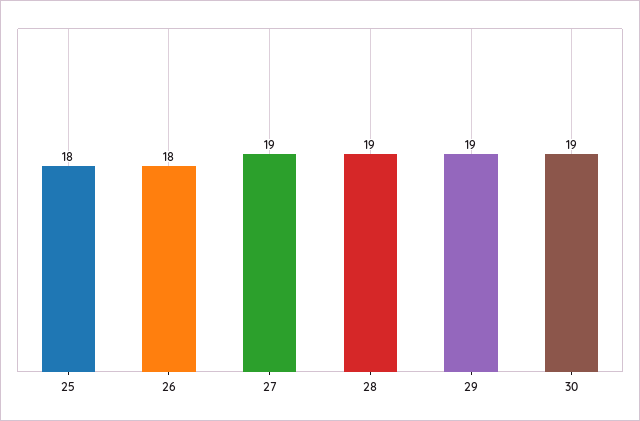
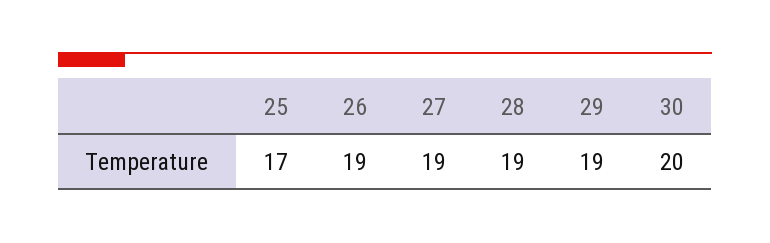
25: 18 -> 17
26: 18 -> 19
30: 19 -> 20

